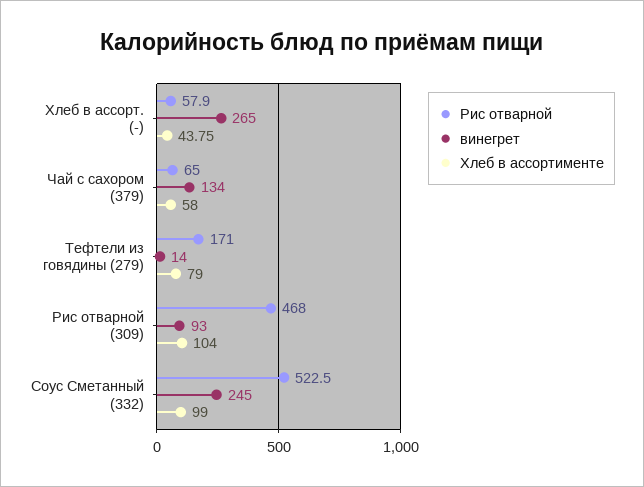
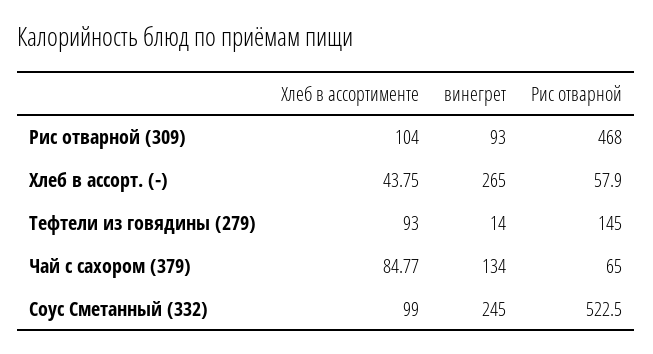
Хлеб в ассортименте, Чай с сахором (379): 58 -> 84.77
Рис отварной, Тефтели из говядины (279): 171 -> 145
Хлеб в ассортименте, Тефтели из говядины (279): 79 -> 93

